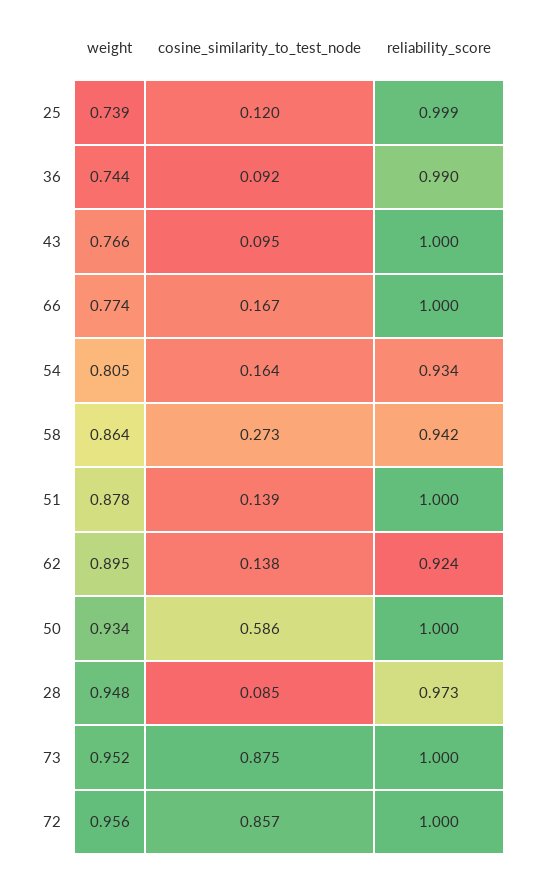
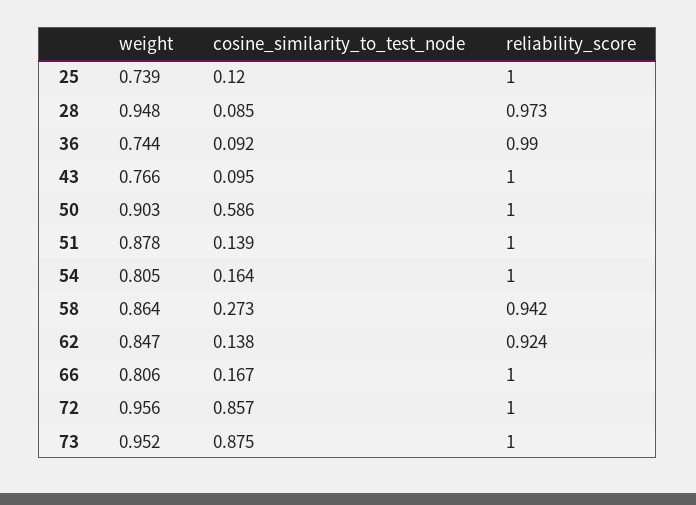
reliability_score, 25: 0.999 -> 1
weight, 66: 0.774 -> 0.806
reliability_score, 54: 0.934 -> 1
weight, 62: 0.895 -> 0.847
weight, 50: 0.934 -> 0.903

